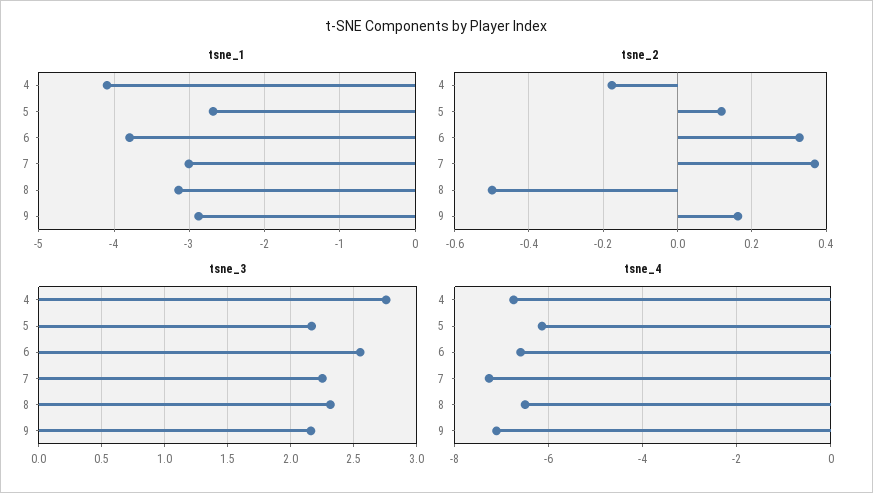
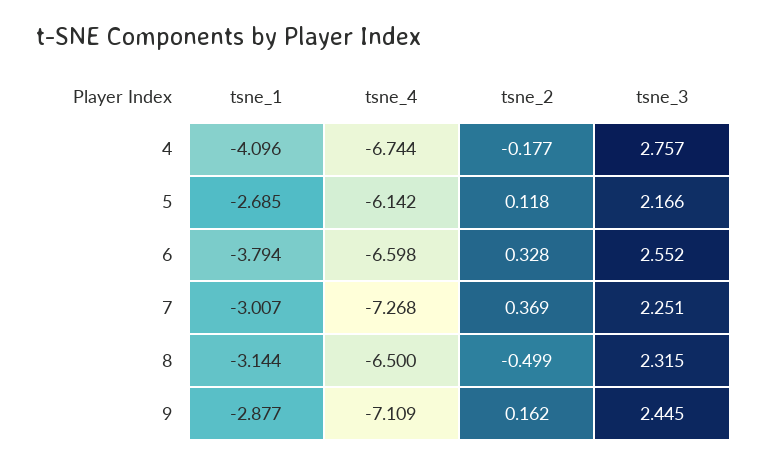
tsne_3, 9: 2.15 -> 2.445

